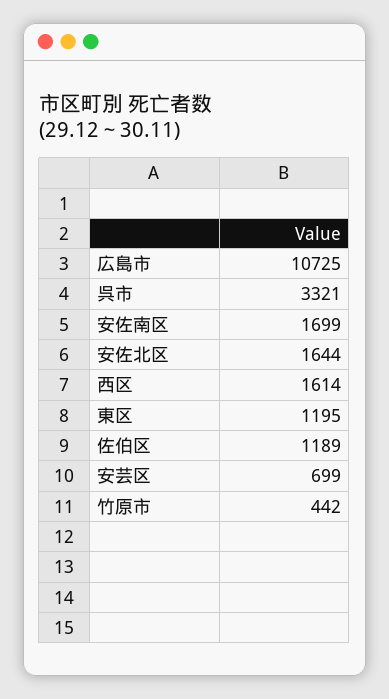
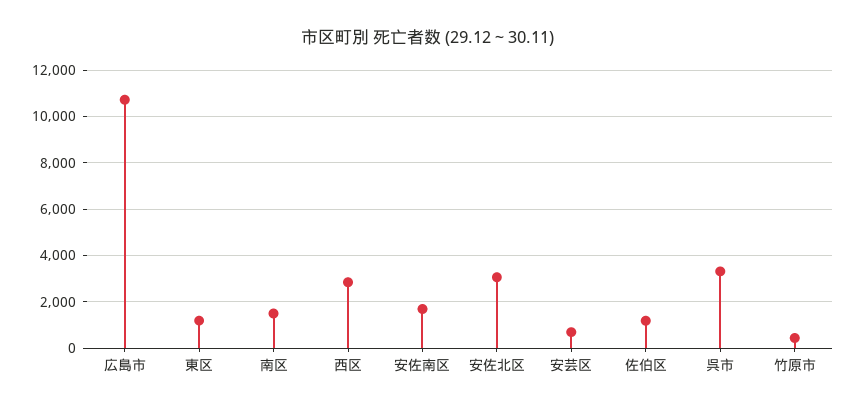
安佐北区: 1644 -> 3000
西区: 1614 -> 3000
南区: none -> 1500

